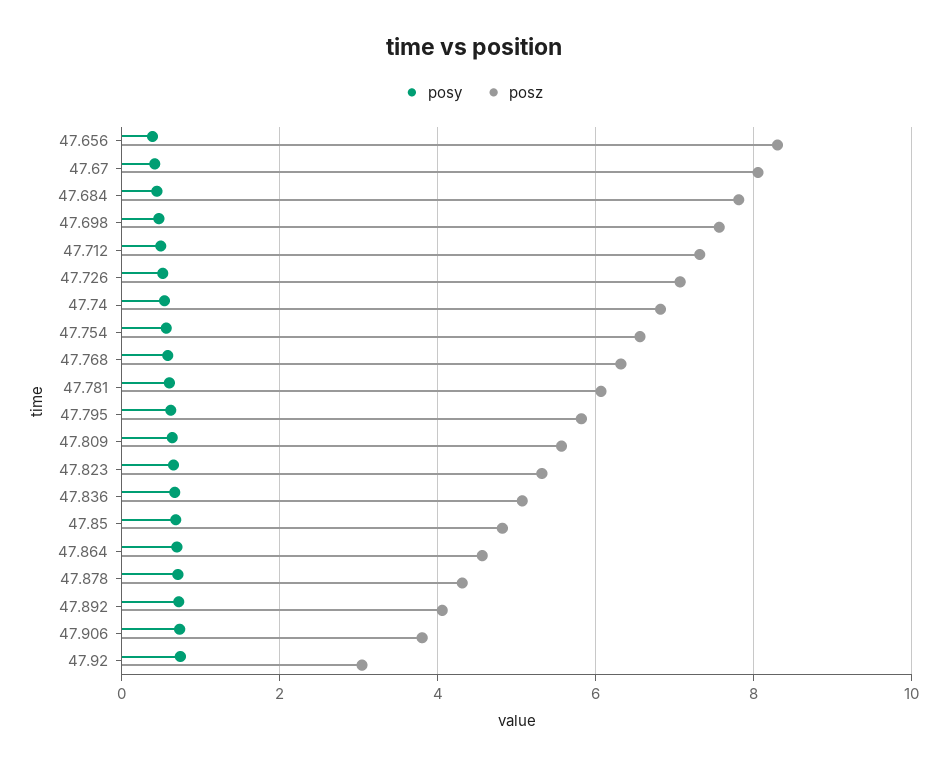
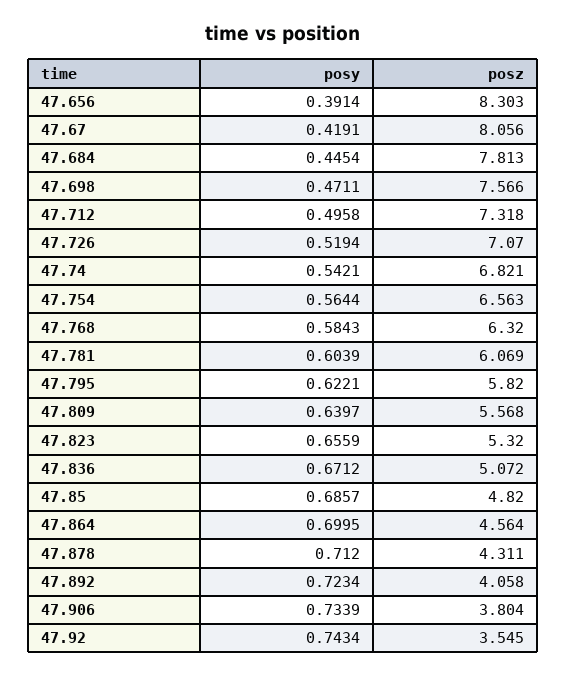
posz, 47.92: 3 -> 3.545

